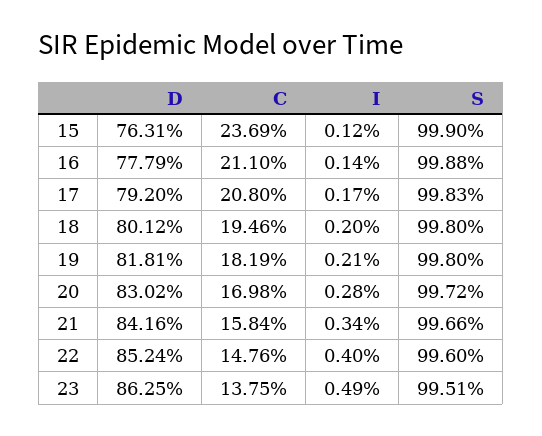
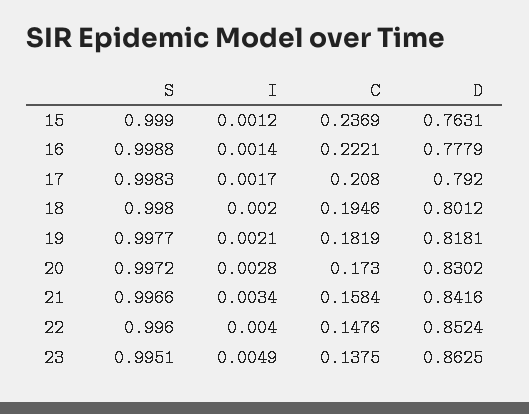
C, 16: 0.211 -> 0.2221
S, 19: 0.998 -> 0.9977
C, 20: 0.1698 -> 0.173

